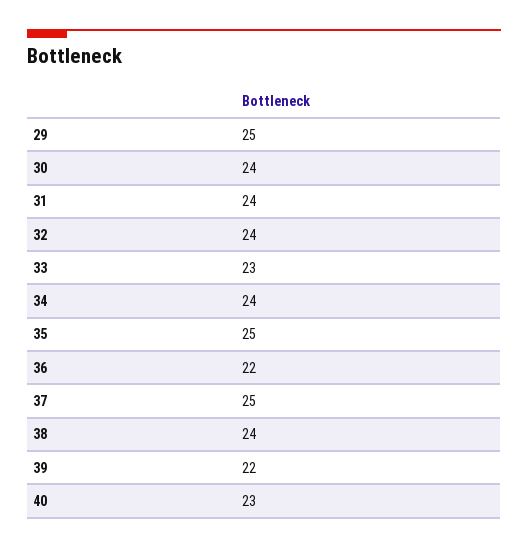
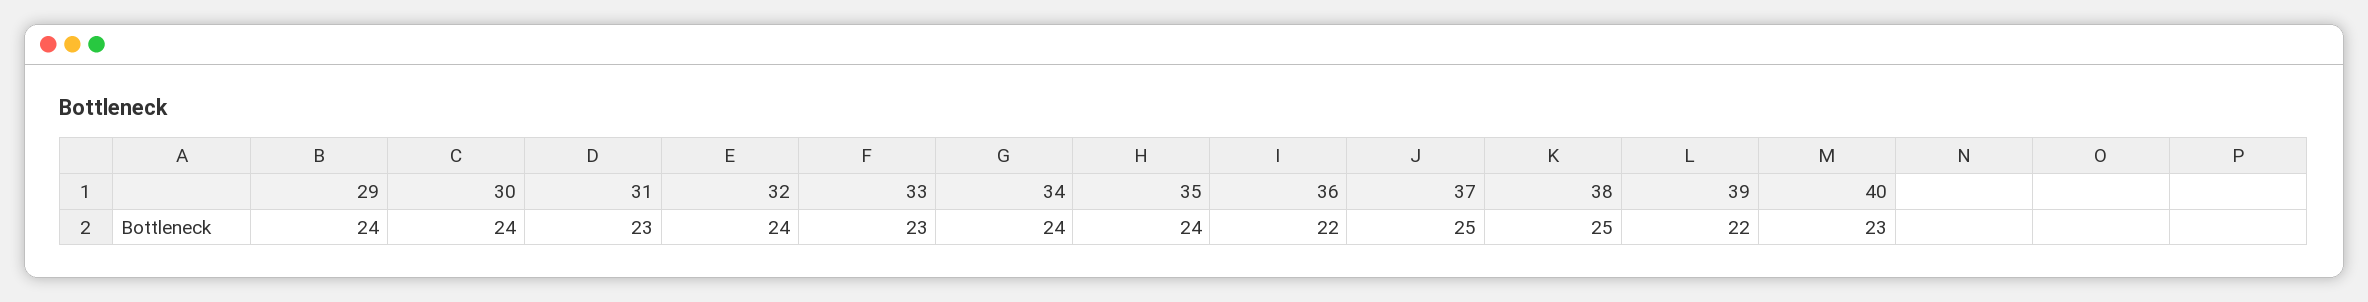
29: 25 -> 24
31: 24 -> 23
35: 25 -> 24
38: 24 -> 25

